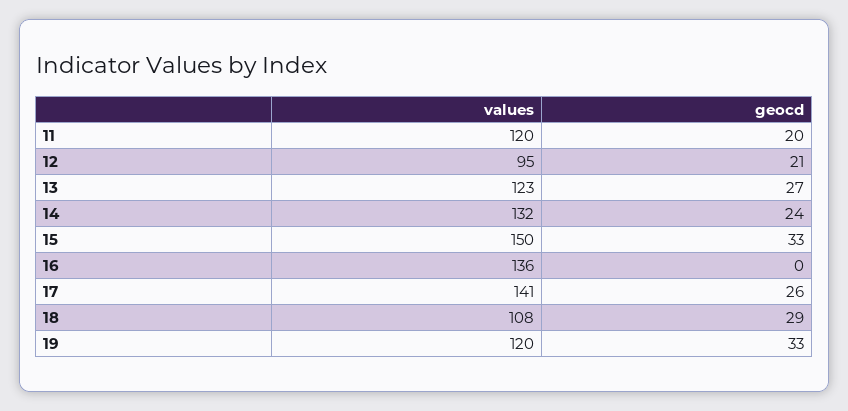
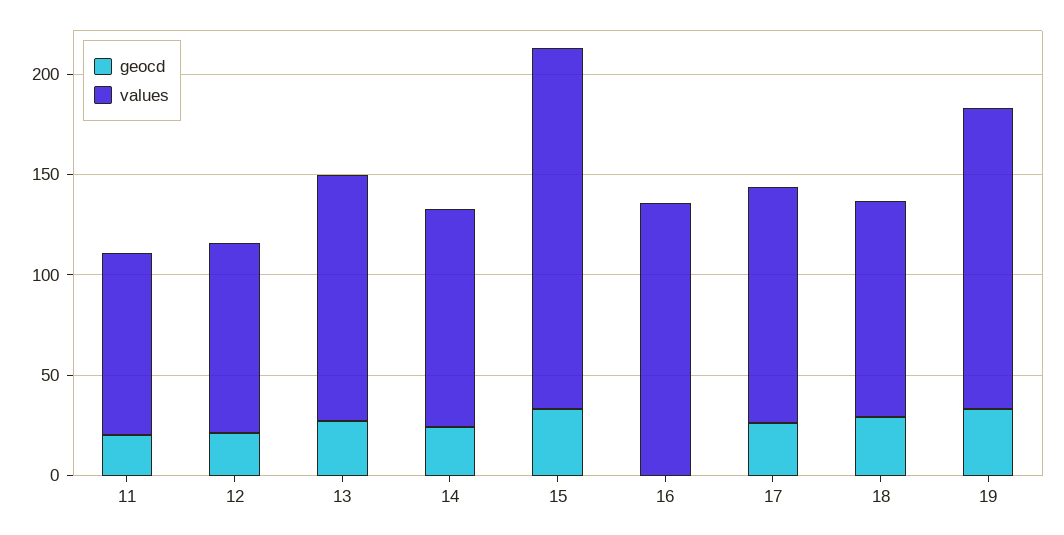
values, 11: 120 -> 90
values, 14: 132 -> 110
values, 15: 150 -> 180
values, 17: 141 -> 120
values, 19: 120 -> 150

